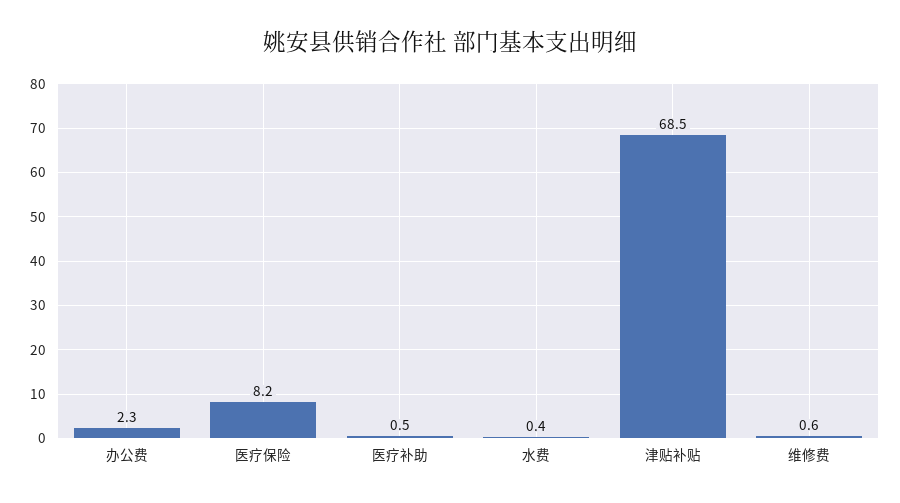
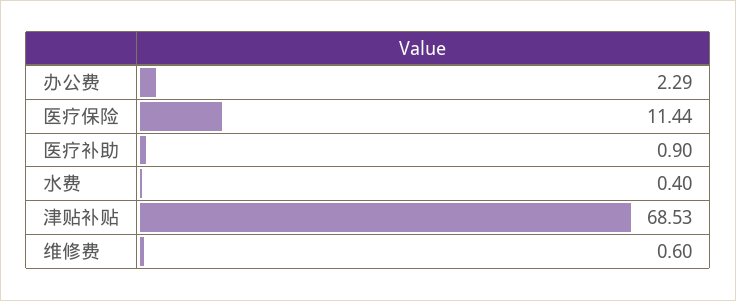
医疗保险: 8.2 -> 11.44
医疗补助: 0.5 -> 0.9

